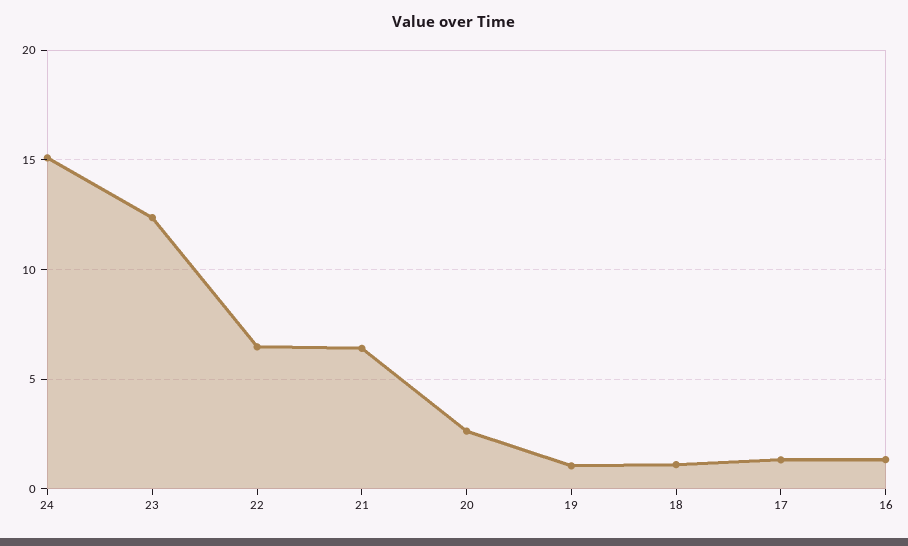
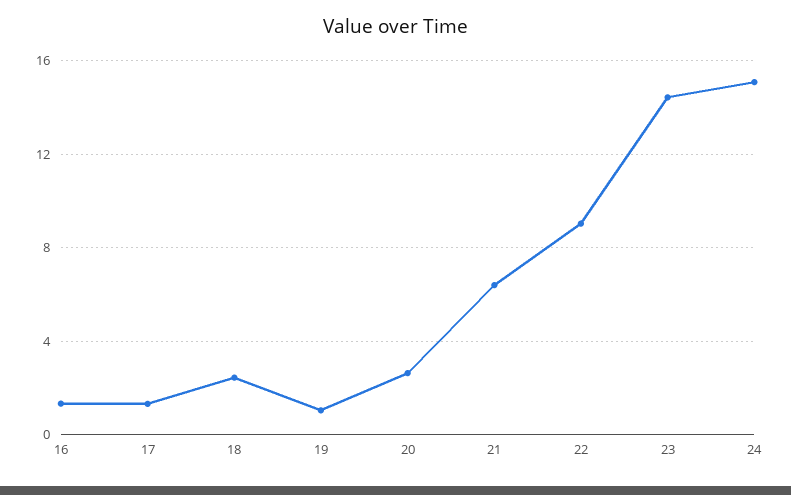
23: 12.5 -> 14.5
22: 6.5 -> 9
18: 1 -> 2.5

